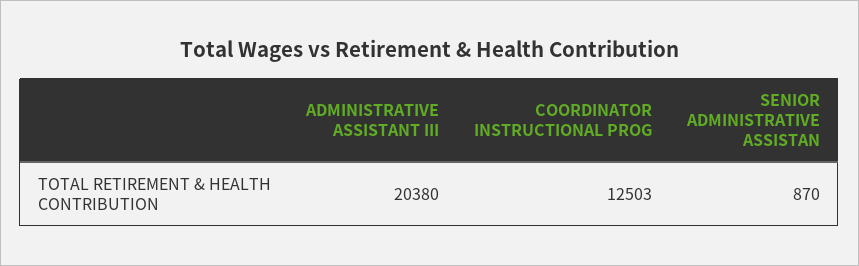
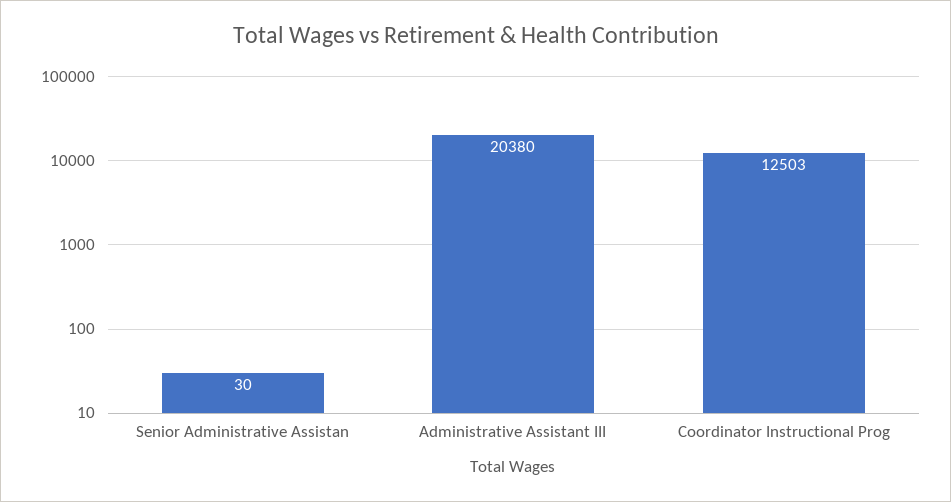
SENIOR ADMINISTRATIVE ASSISTAN: 870 -> 30

